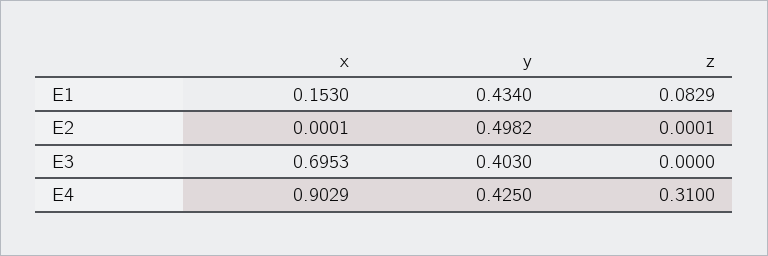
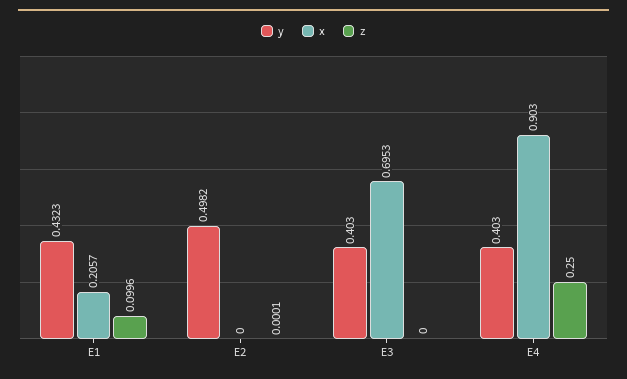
x, E1: 0.153 -> 0.2057
y, E1: 0.434 -> 0.4323
z, E1: 0.0829 -> 0.0996
x, E2: 0.0001 -> 0
x, E4: 0.9029 -> 0.903
y, E4: 0.425 -> 0.403
z, E4: 0.31 -> 0.25

